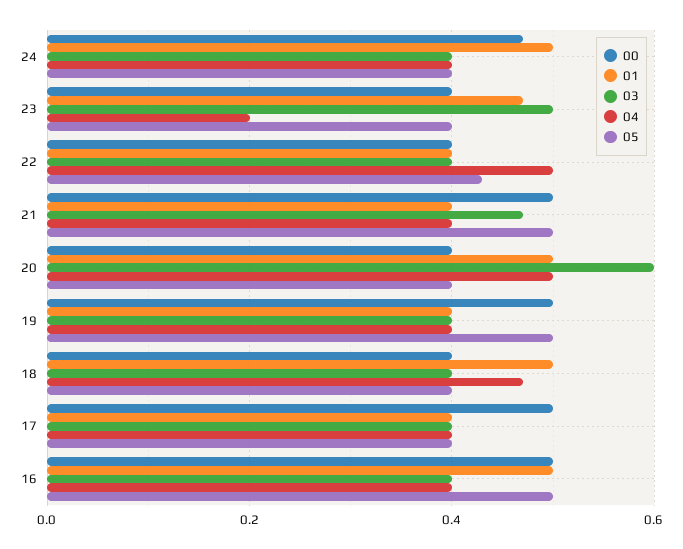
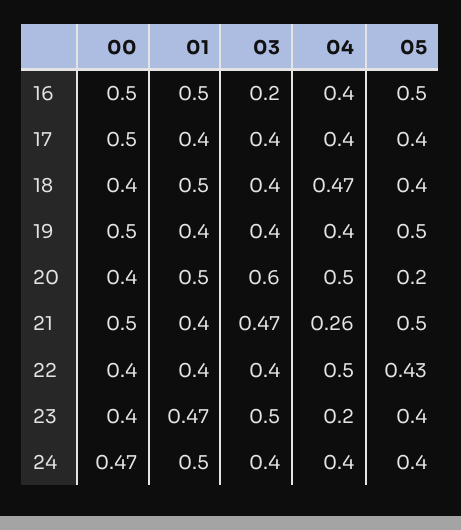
04, 21: 0.4 -> 0.26
05, 20: 0.4 -> 0.2
03, 16: 0.4 -> 0.2

